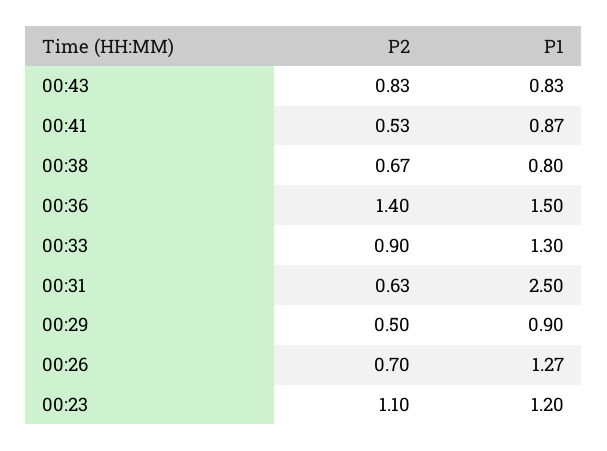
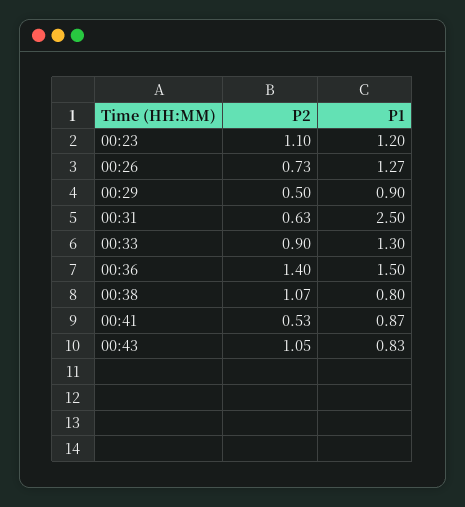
P2, 00:43: 0.83 -> 1.05
P2, 00:38: 0.67 -> 1.07
P2, 00:26: 0.7 -> 0.73

